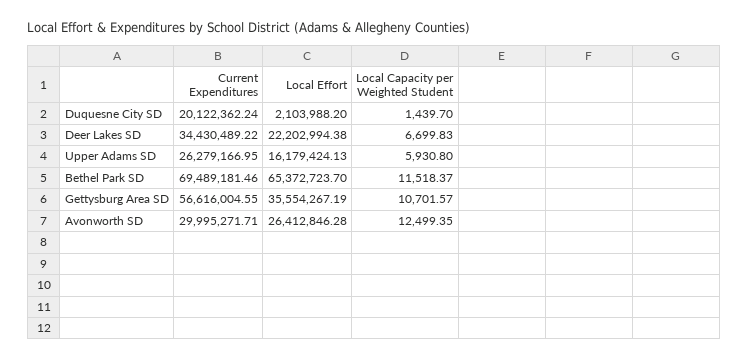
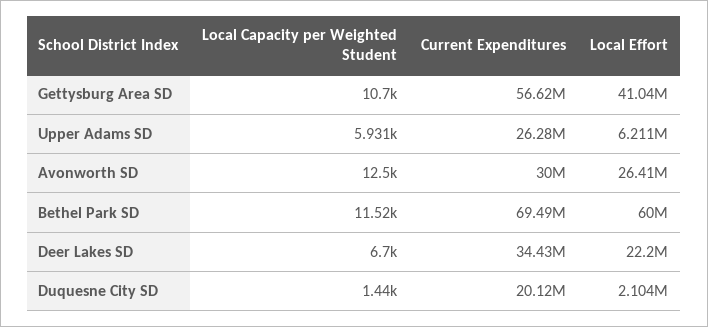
Local Effort, Upper Adams SD: 16179424.13 -> 6211000
Local Effort, Bethel Park SD: 65372723.7 -> 60000000
Local Effort, Gettysburg Area SD: 35554267.19 -> 41040000

